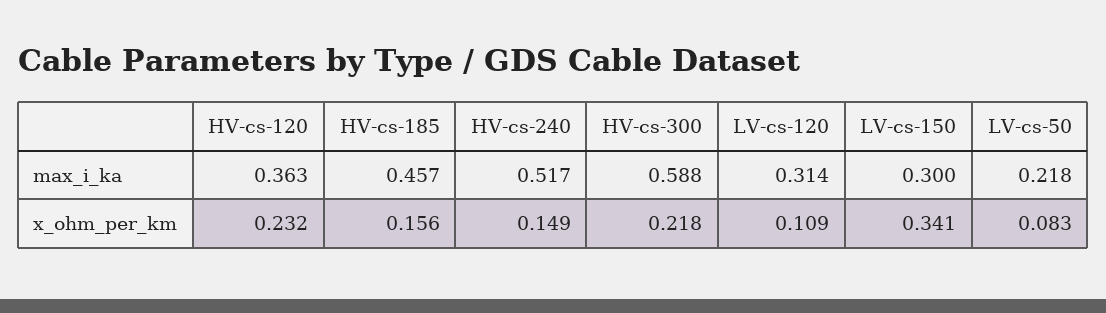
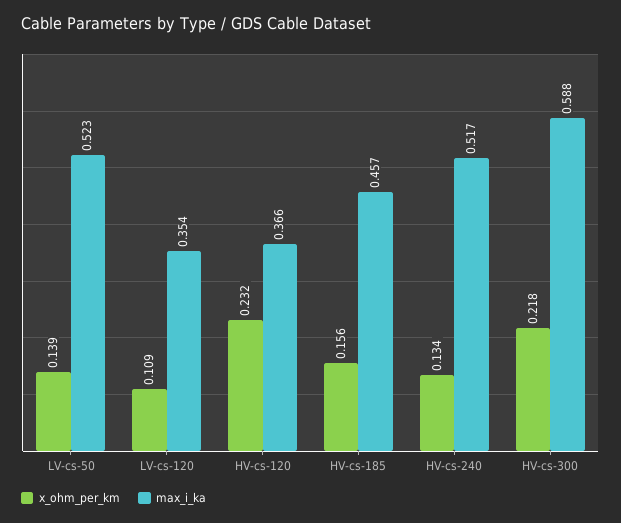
max_i_ka, HV-cs-120: 0.363 -> 0.366
max_i_ka, LV-cs-120: 0.314 -> 0.354
max_i_ka, LV-cs-150: 0.3 -> none
max_i_ka, LV-cs-50: 0.218 -> 0.523
x_ohm_per_km, HV-cs-240: 0.149 -> 0.134
x_ohm_per_km, LV-cs-150: 0.341 -> none
x_ohm_per_km, LV-cs-50: 0.083 -> 0.139

